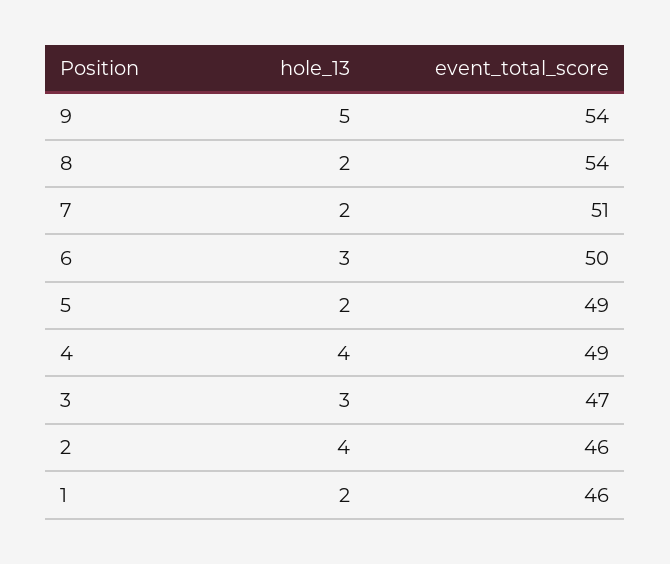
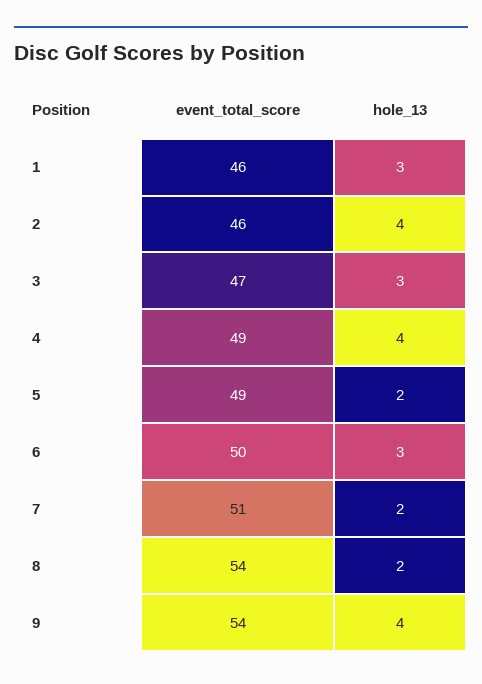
hole_13, 9: 5 -> 4
hole_13, 1: 2 -> 3

